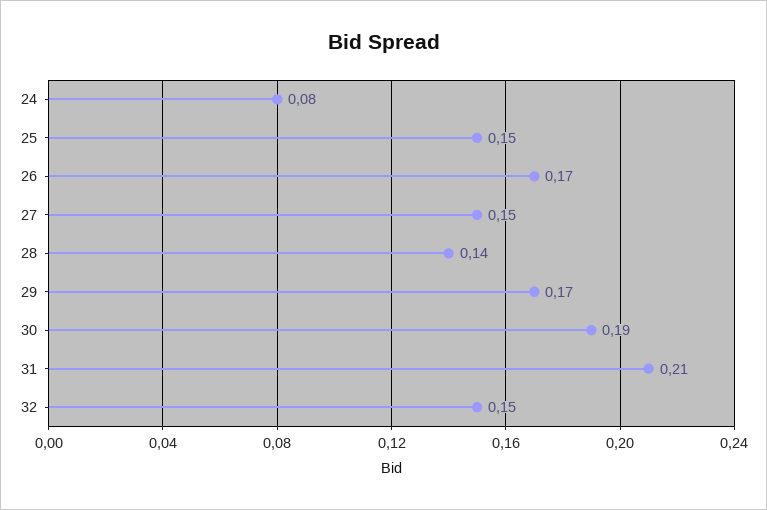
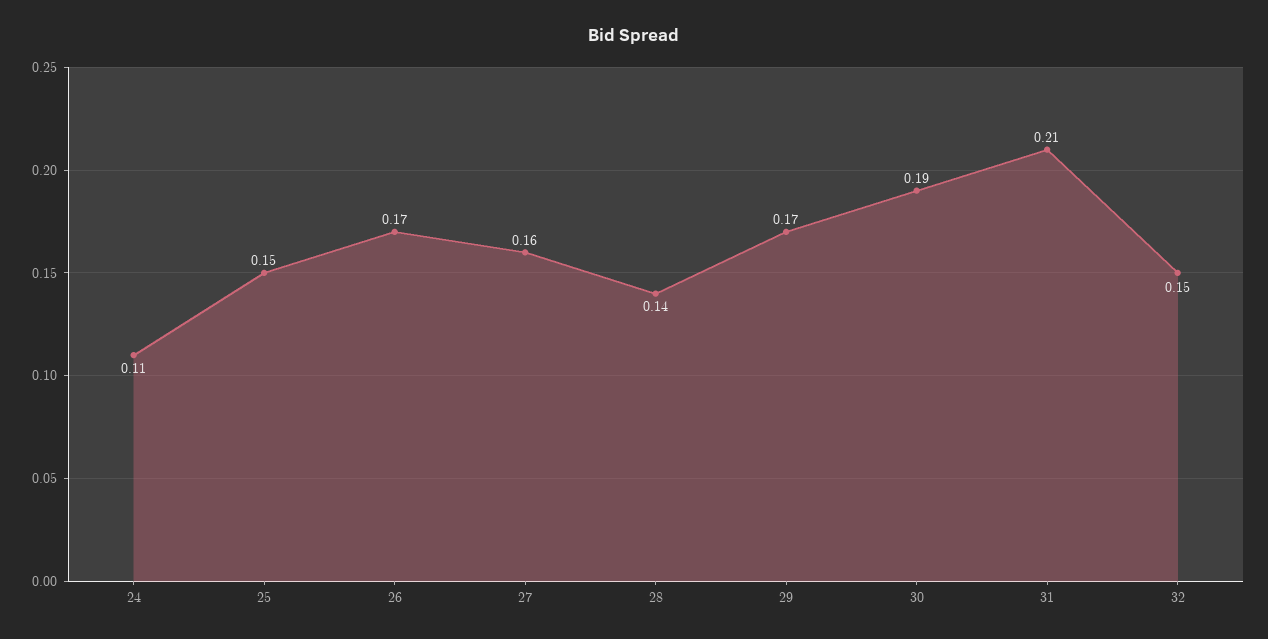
24: 0.08 -> 0.11
27: 0.15 -> 0.16

